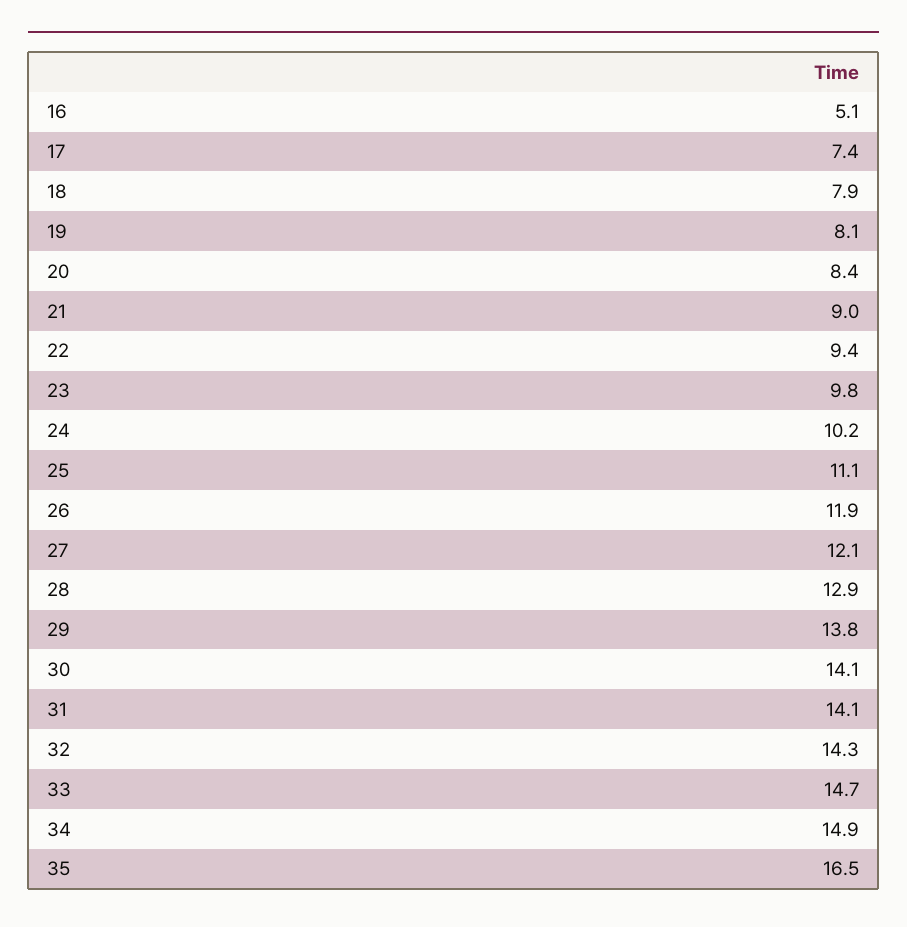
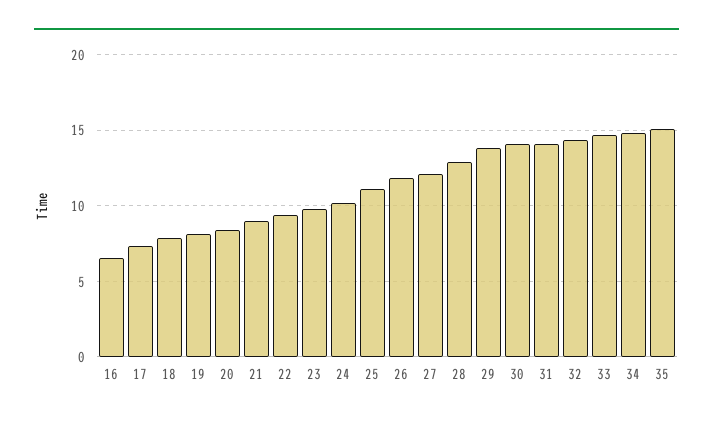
16: 5.1 -> 6.5
35: 16.5 -> 15

